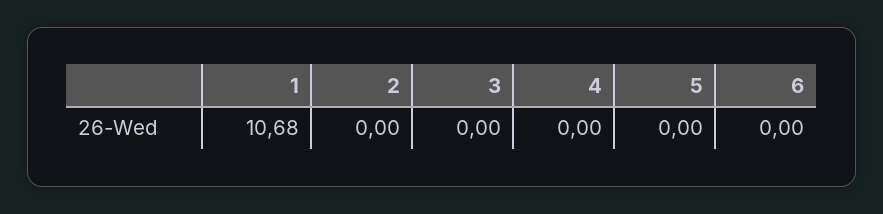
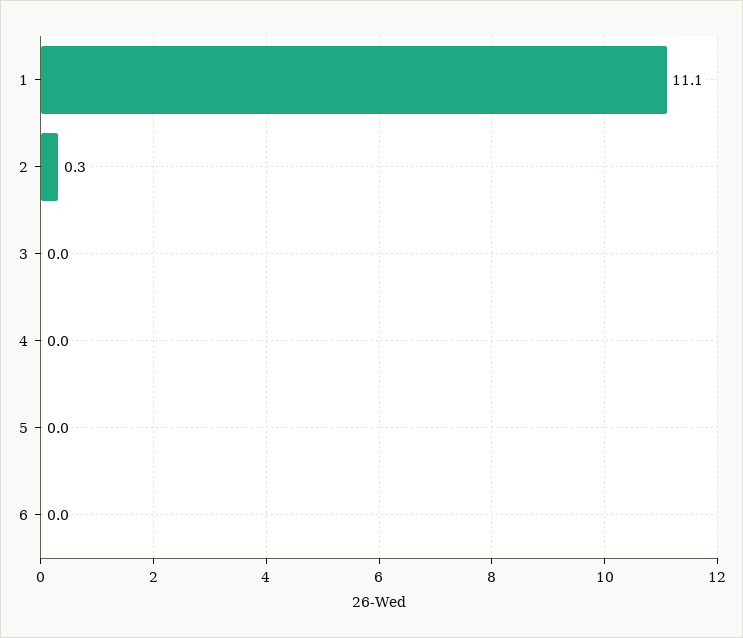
1: 10.68 -> 11.1
2: 0 -> 0.3

